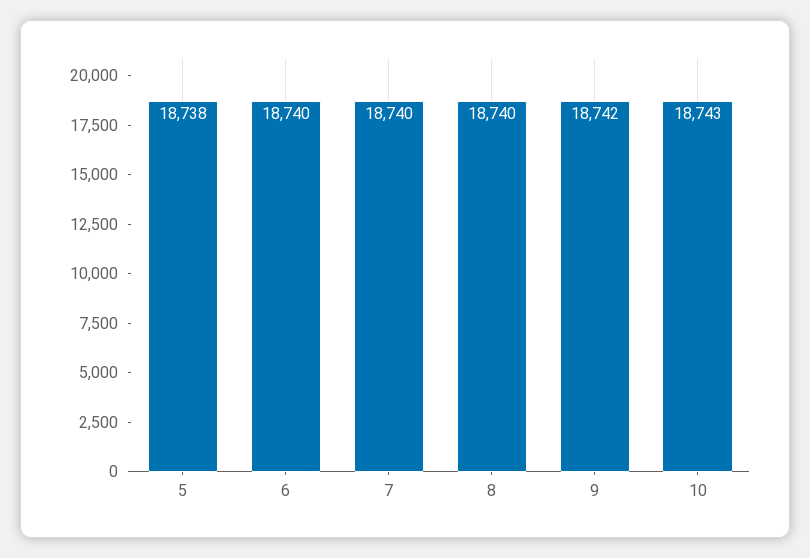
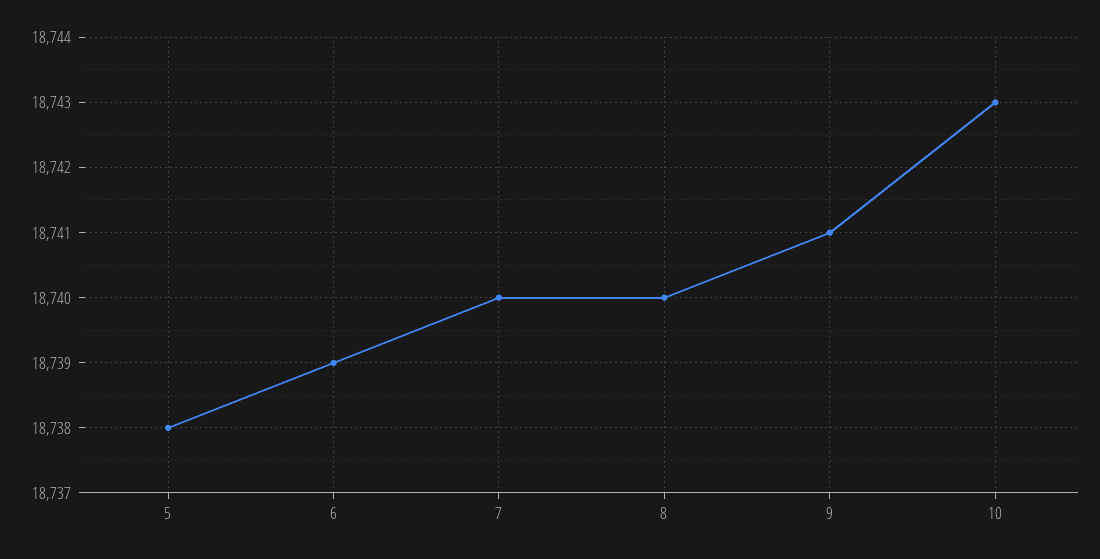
6: 18740 -> 18739
9: 18742 -> 18741

